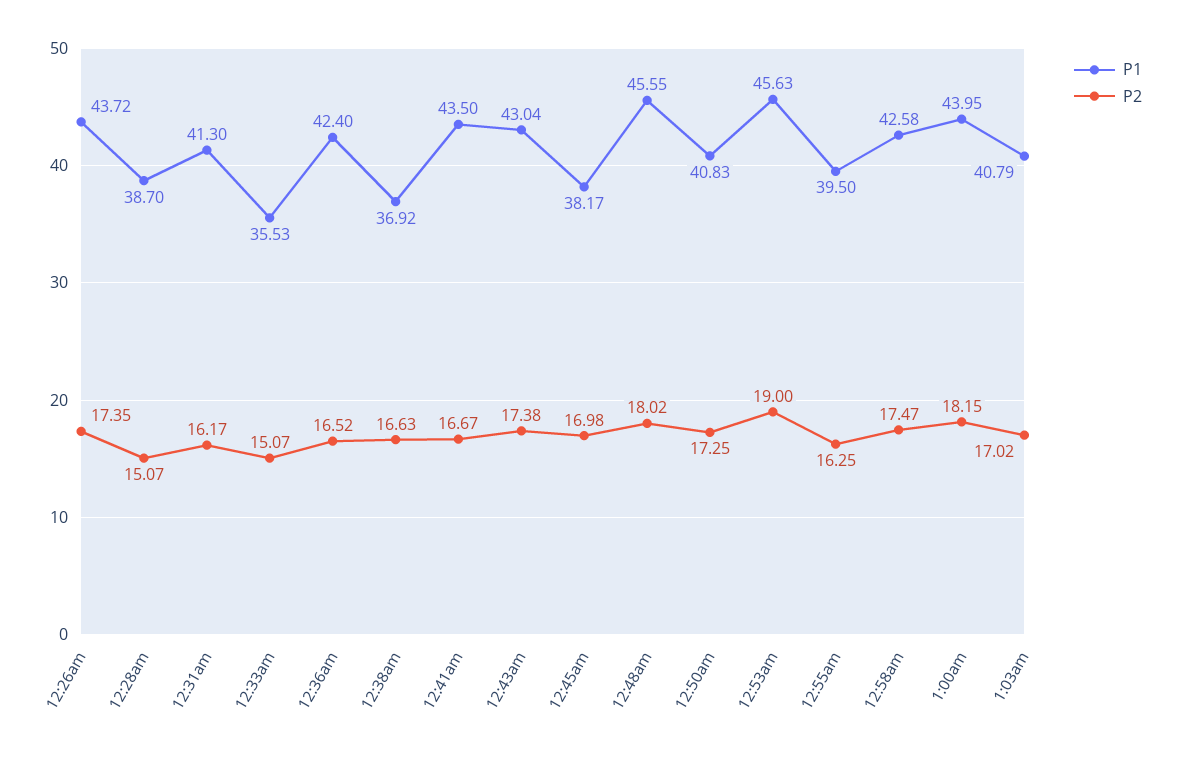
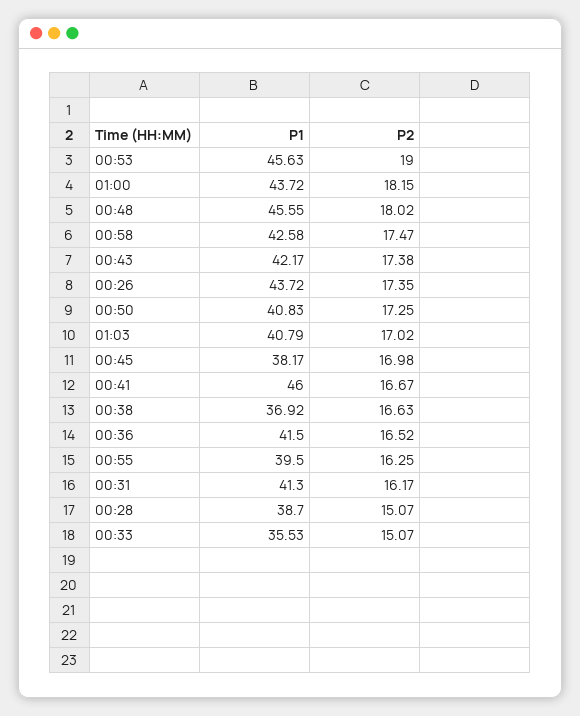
P1, 12:36am: 42.4 -> 41.5
P1, 12:41am: 43.5 -> 46
P1, 12:43am: 43.04 -> 42.17
P1, 1:00am: 43.95 -> 43.72

